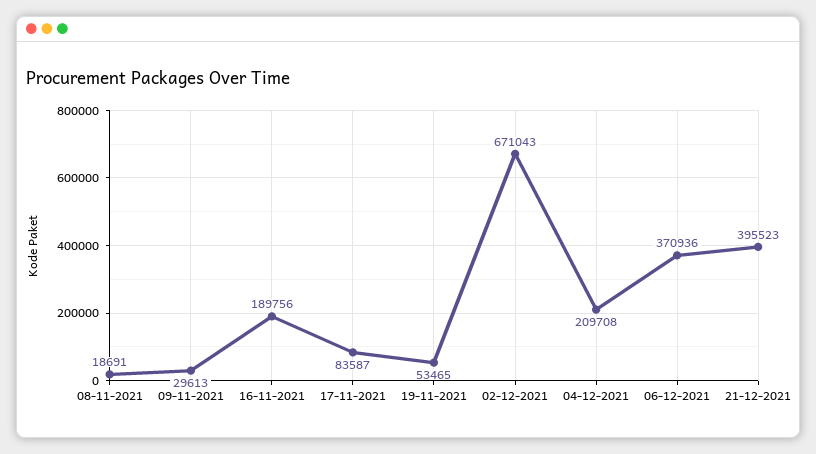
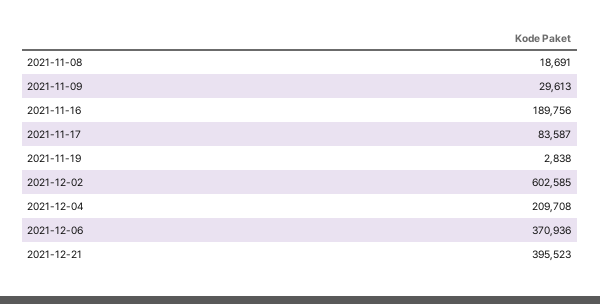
19-11-2021: 53465 -> 2838
02-12-2021: 671043 -> 602585

